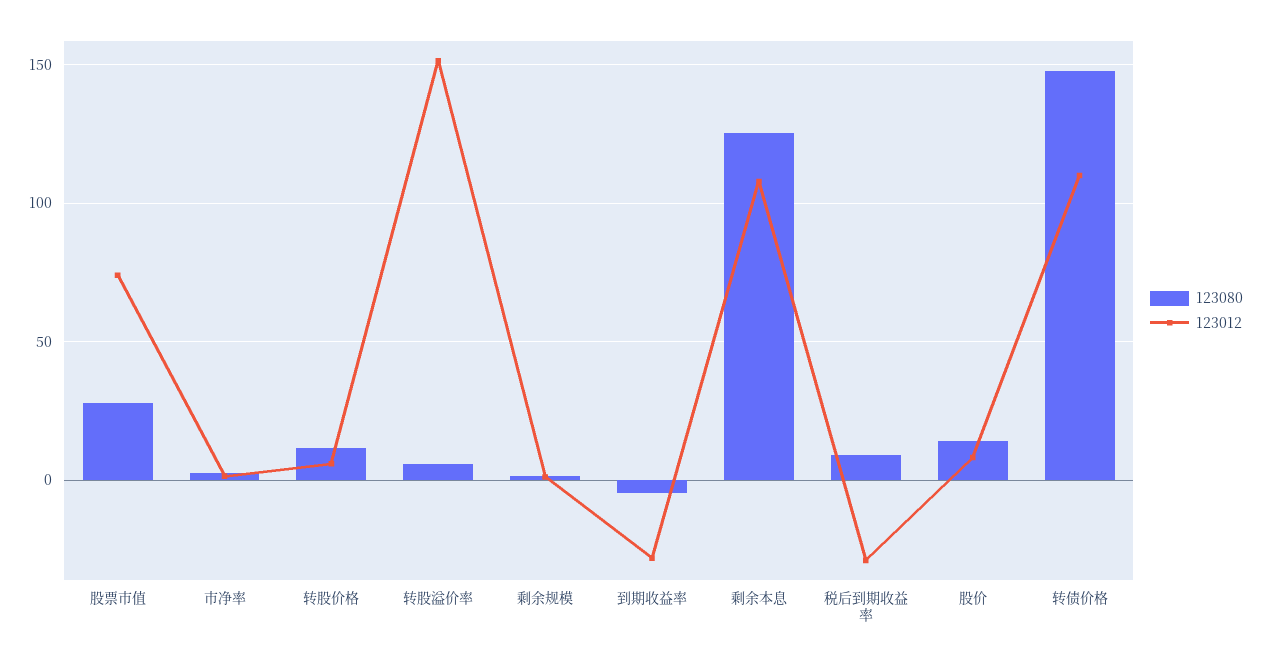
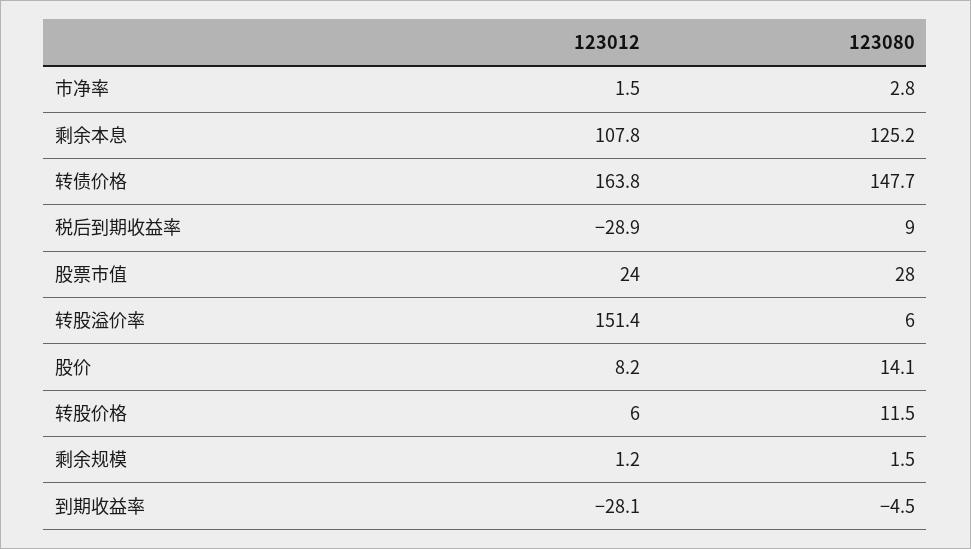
123012, 股票市值: 75 -> 24
123012, 转债价格: 110 -> 163.8

